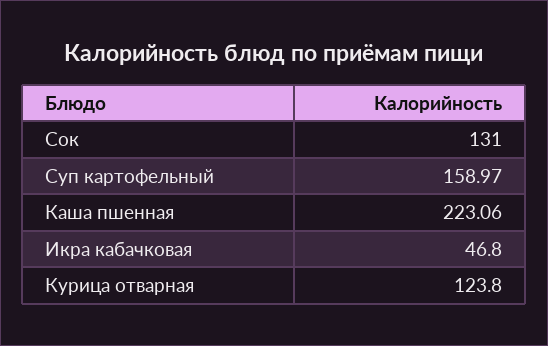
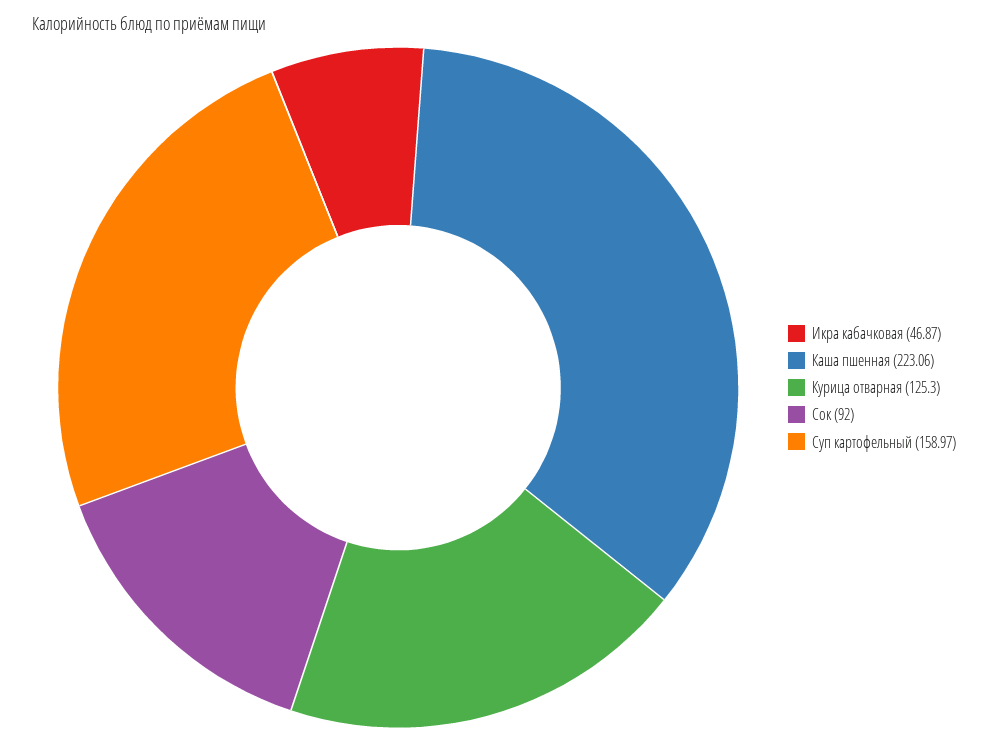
Сок: 131 -> 92
Икра кабачковая: 46.8 -> 46.87
Курица отварная: 123.8 -> 125.3

